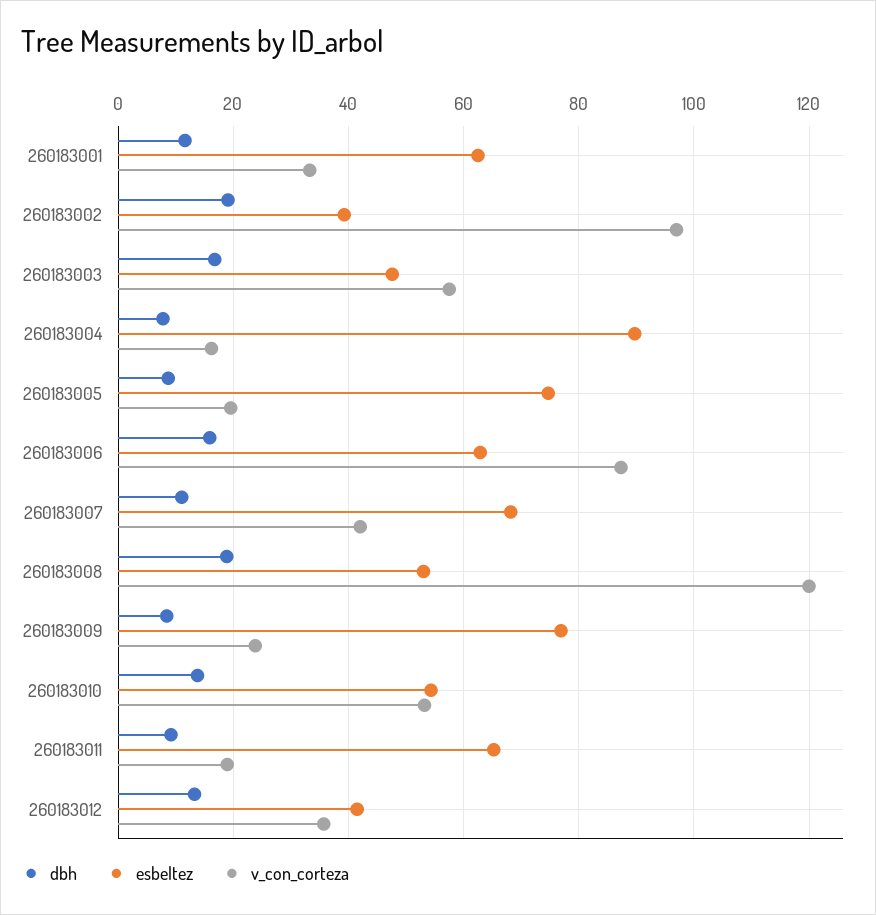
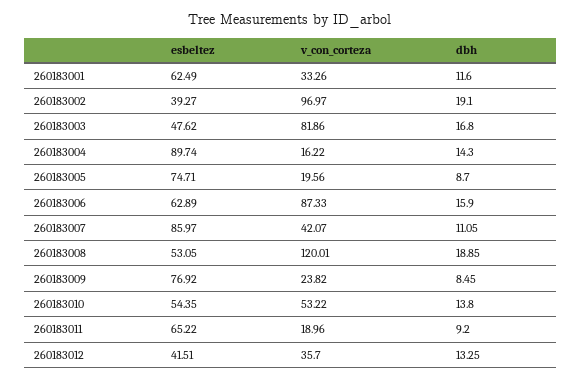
v_con_corteza, 260183003: 58 -> 81.86
dbh, 260183004: 8 -> 14.3
esbeltez, 260183007: 68 -> 85.97

